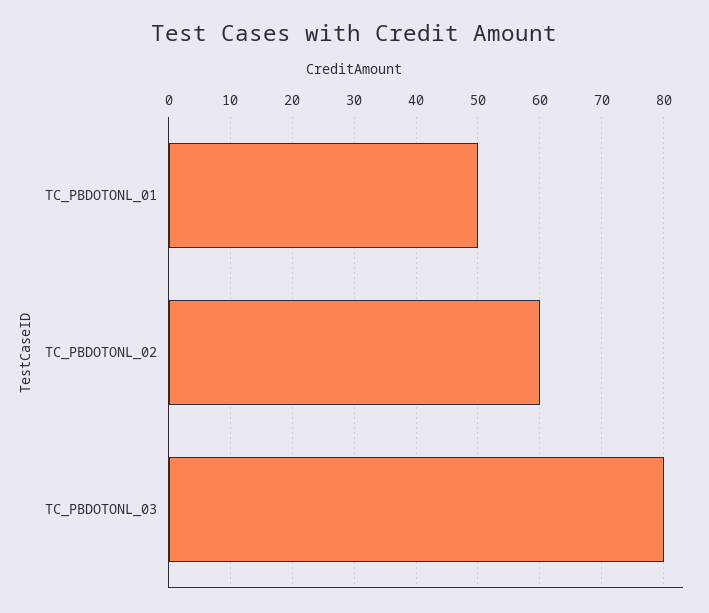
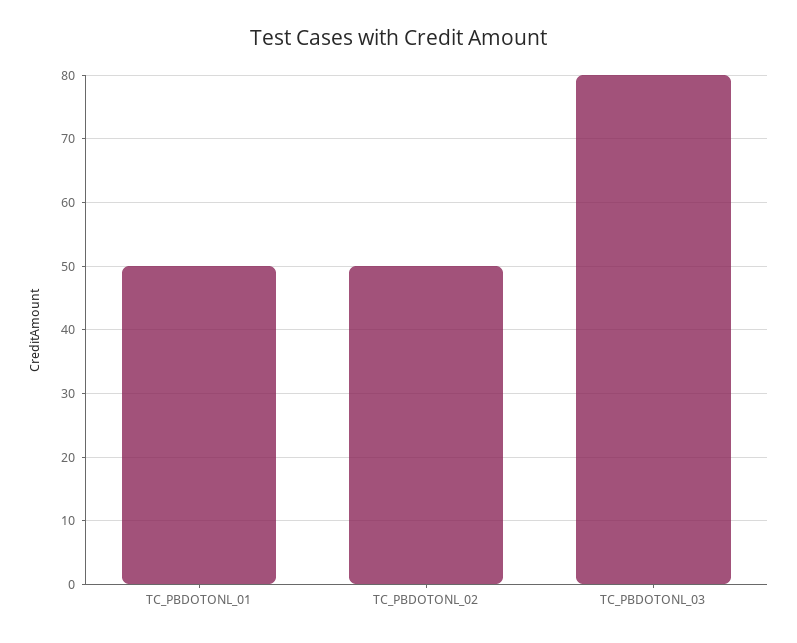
TC_PBDOTONL_02: 60 -> 50

